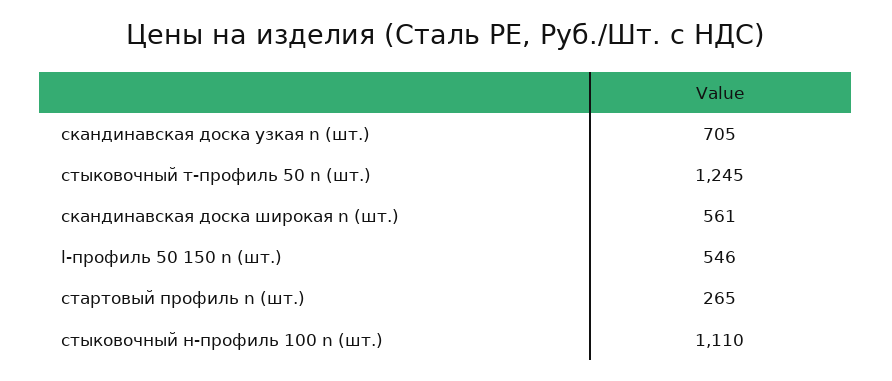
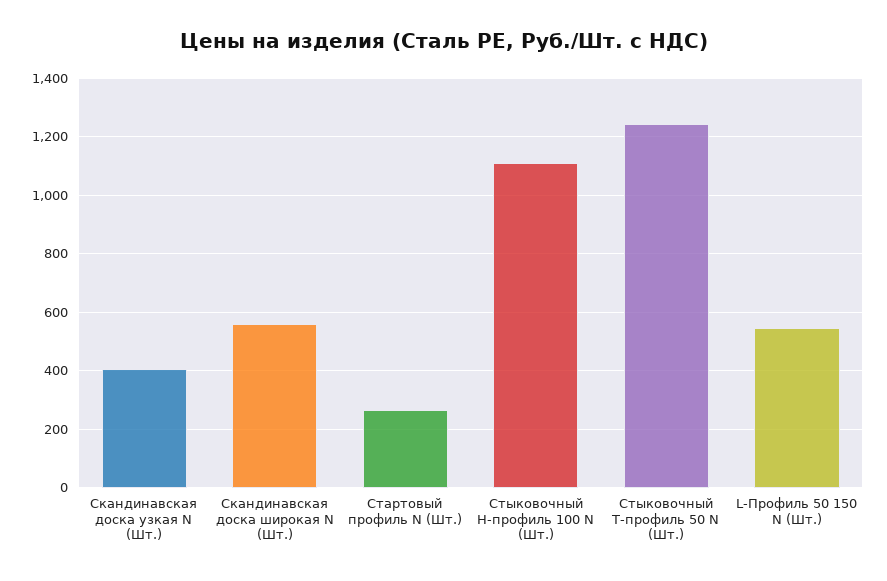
скандинавская доска узкая n (шт.): 705 -> 400

